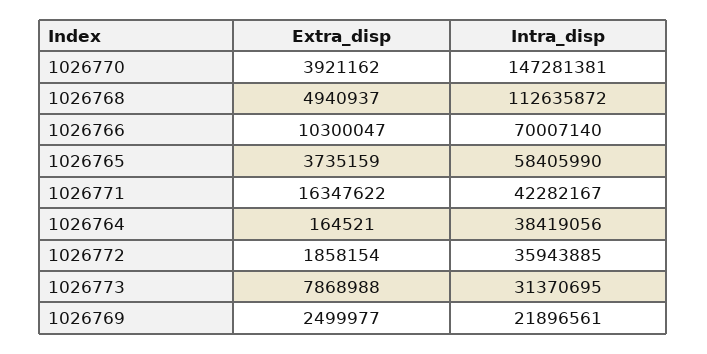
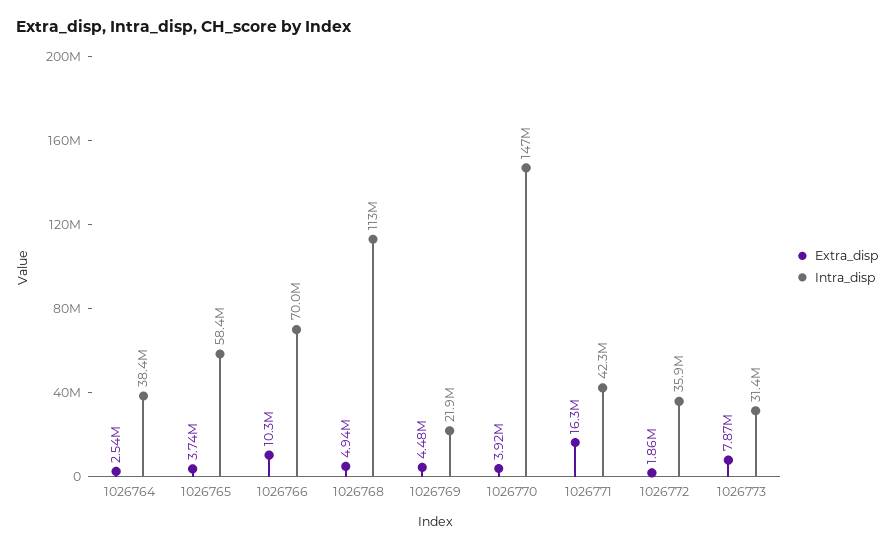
Extra_disp, 1026764: 164521 -> 2540000
Extra_disp, 1026769: 2499977 -> 4480000

